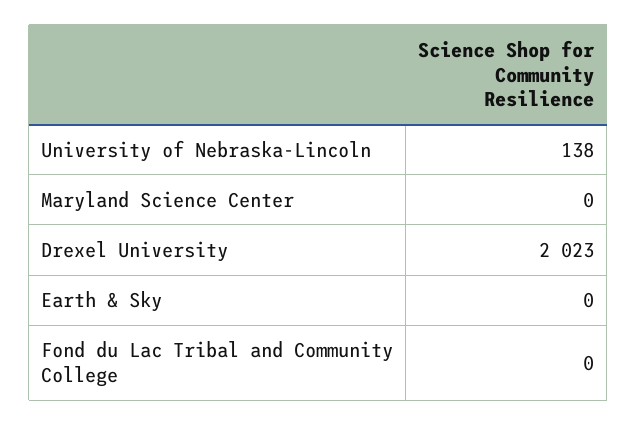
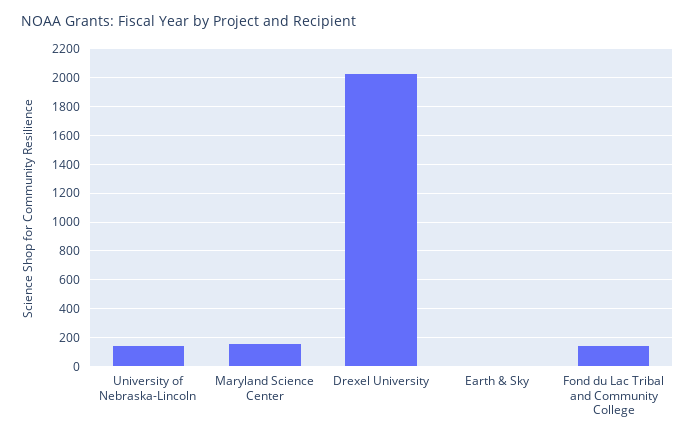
Maryland Science Center: 0 -> 150
Fond du Lac Tribal and Community College: 0 -> 150

